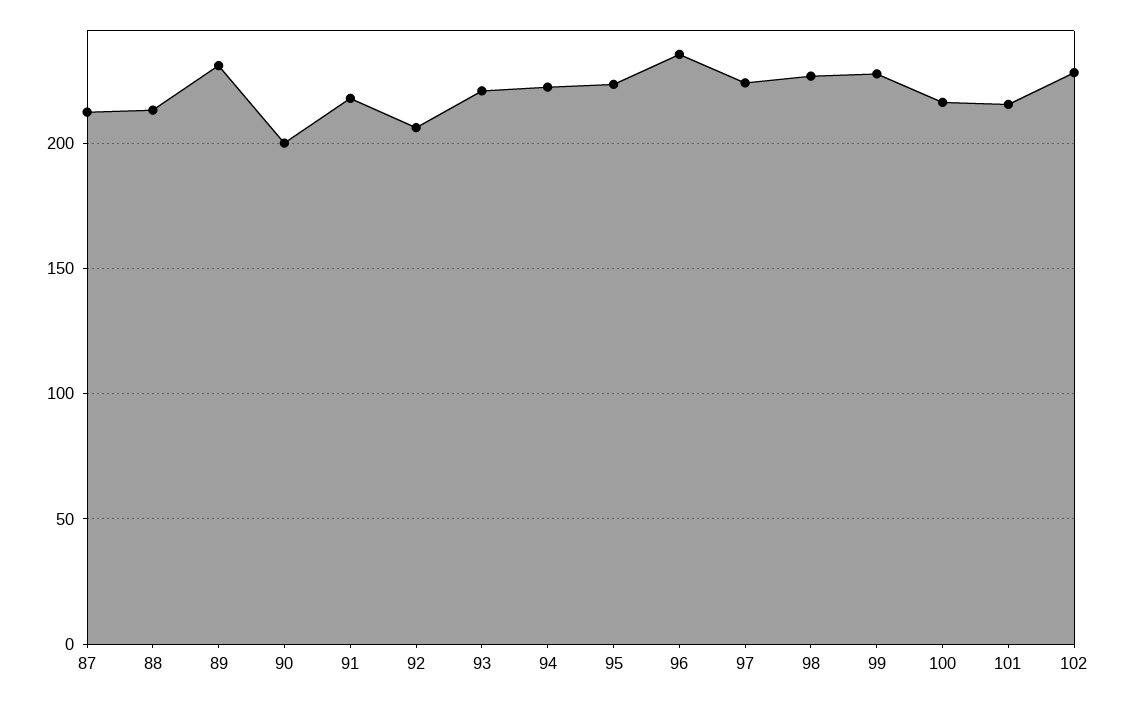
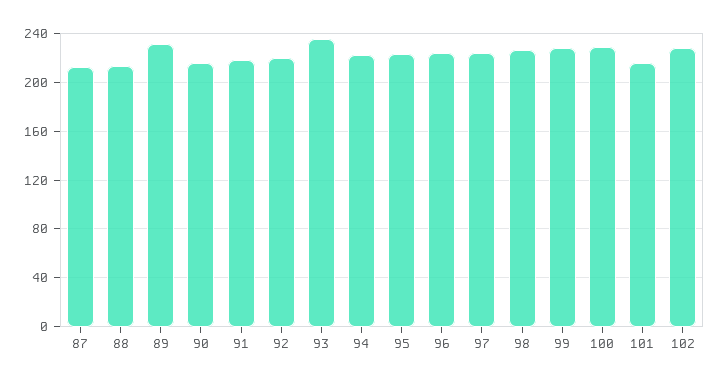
90: 200 -> 215
92: 205 -> 220
93: 220 -> 235
96: 235 -> 225
100: 215 -> 230

